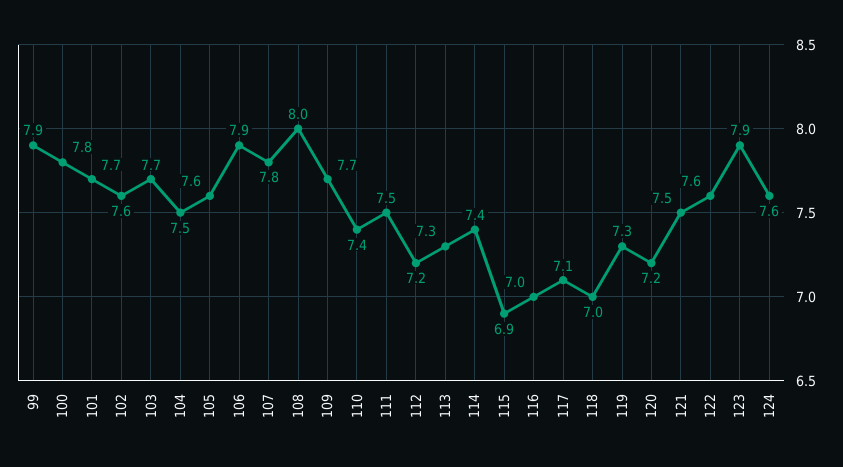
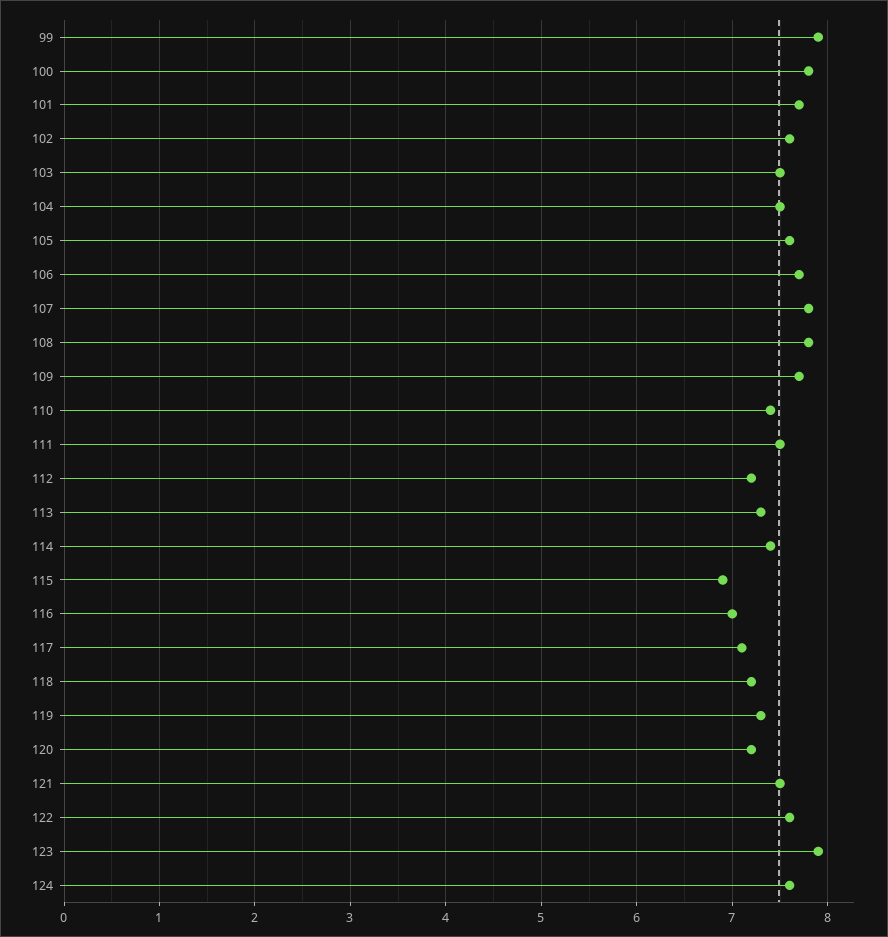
103: 7.7 -> 7.5
106: 7.9 -> 7.7
108: 8 -> 7.8
118: 7 -> 7.2

